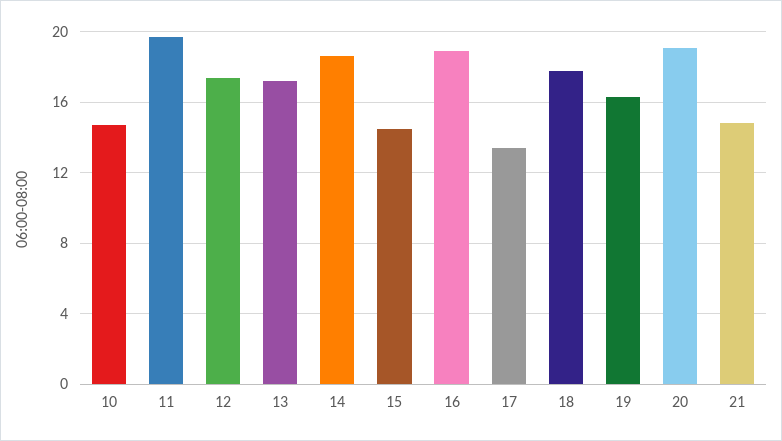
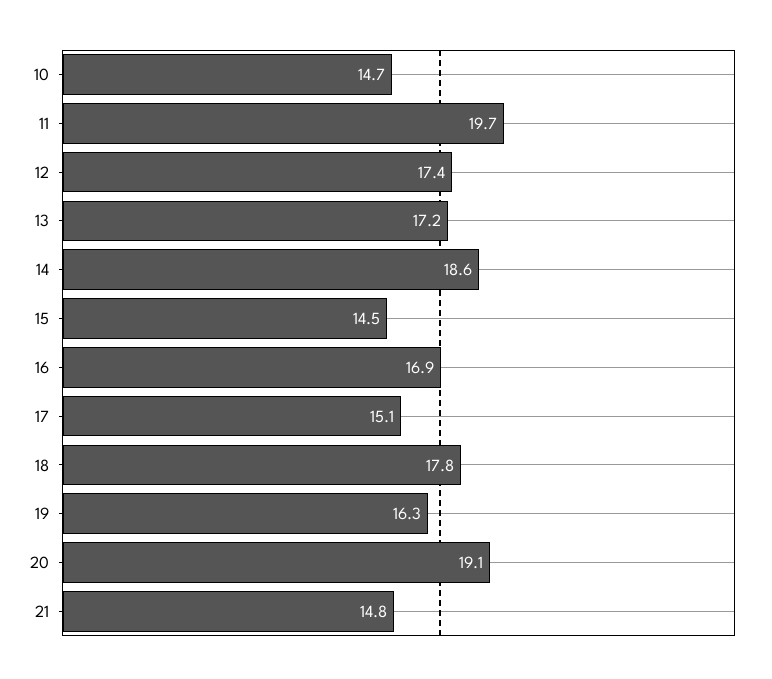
16: 19 -> 16.9
17: 13.5 -> 15.1

